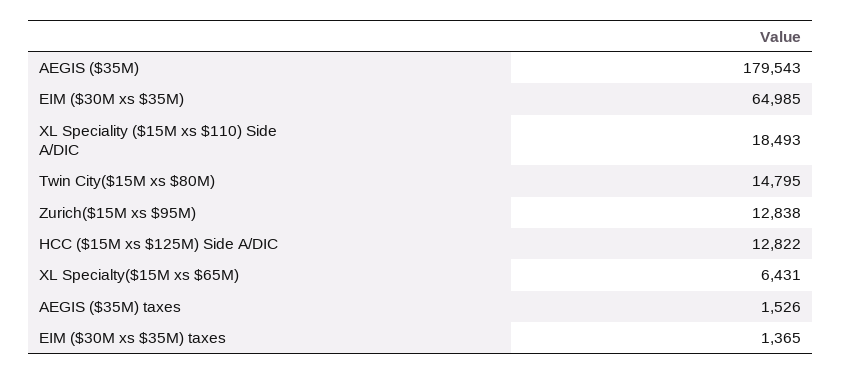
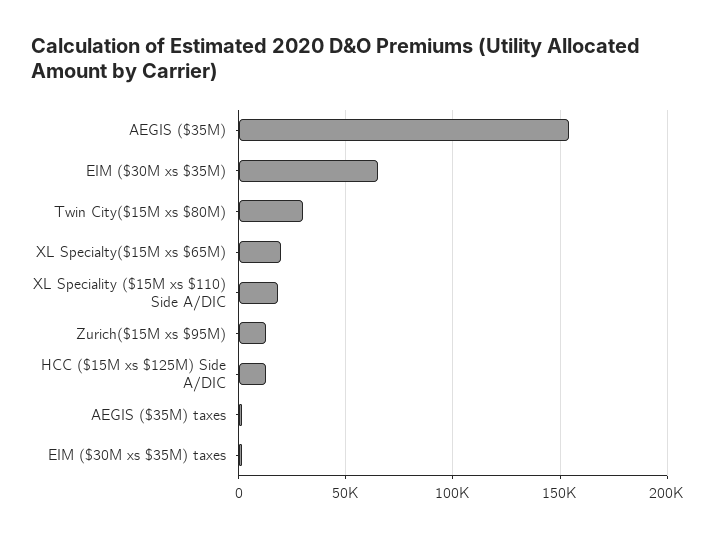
AEGIS ($35M): 179543 -> 155000
Twin City($15M xs $80M): 14795 -> 30000
XL Specialty($15M xs $65M): 6431 -> 20000

